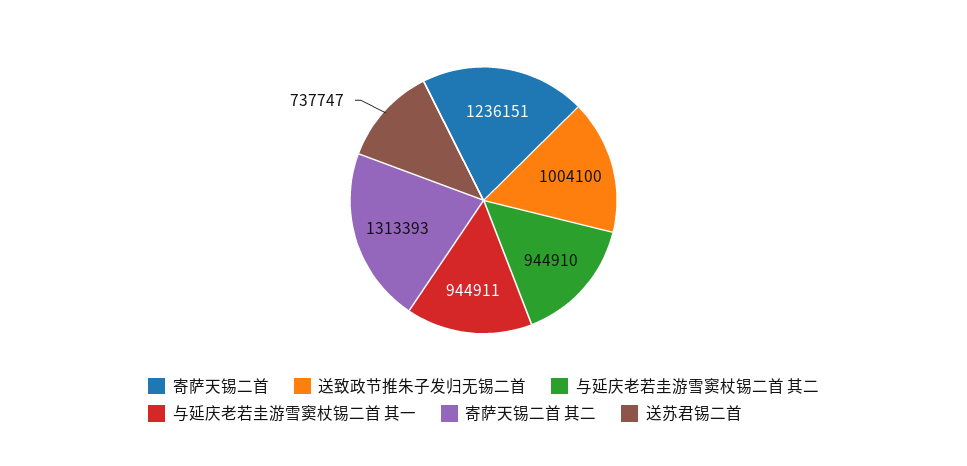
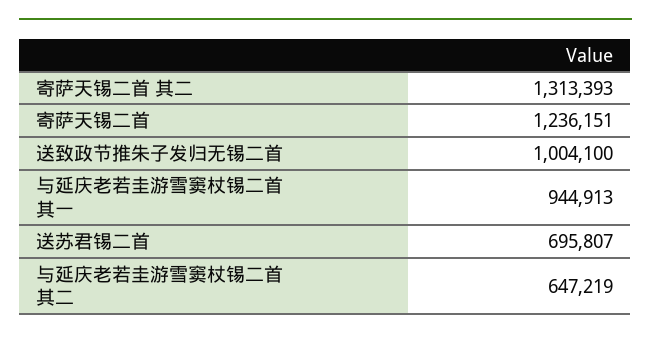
与延庆老若圭游雪窦杖锡二首 其二: 944910 -> 647219
与延庆老若圭游雪窦杖锡二首 其一: 944911 -> 944913
送苏君锡二首: 737747 -> 695807

